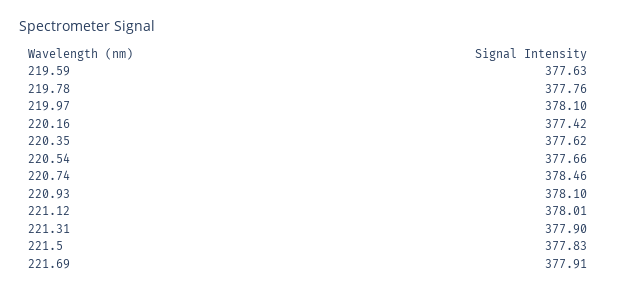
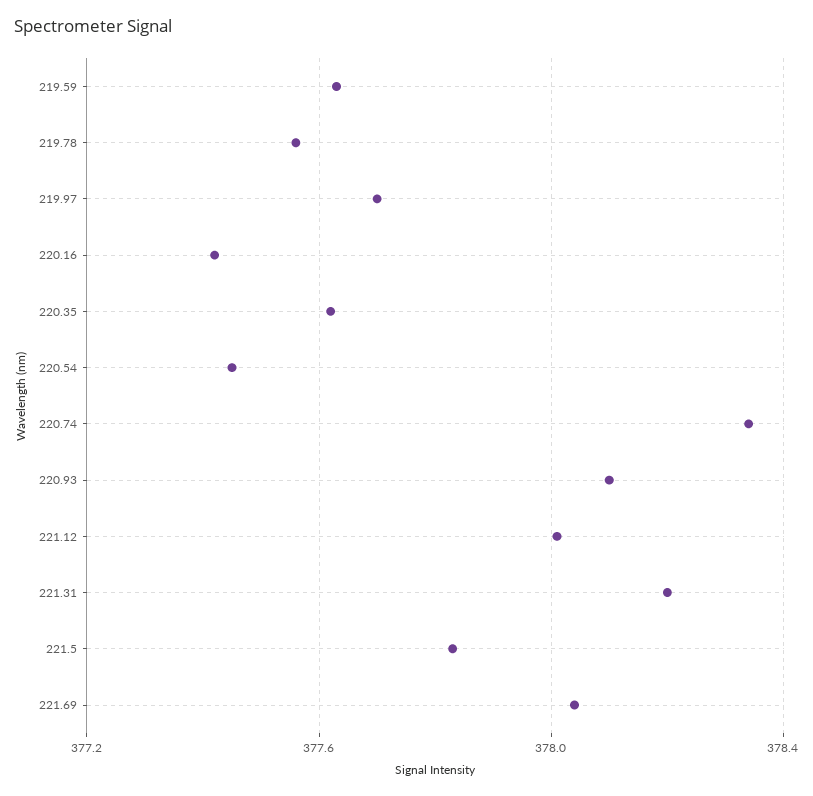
219.78: 377.76 -> 377.55
219.97: 378.1 -> 377.7
220.54: 377.66 -> 377.45
220.74: 378.46 -> 378.35
221.31: 377.9 -> 378.2
221.69: 377.91 -> 378.05

